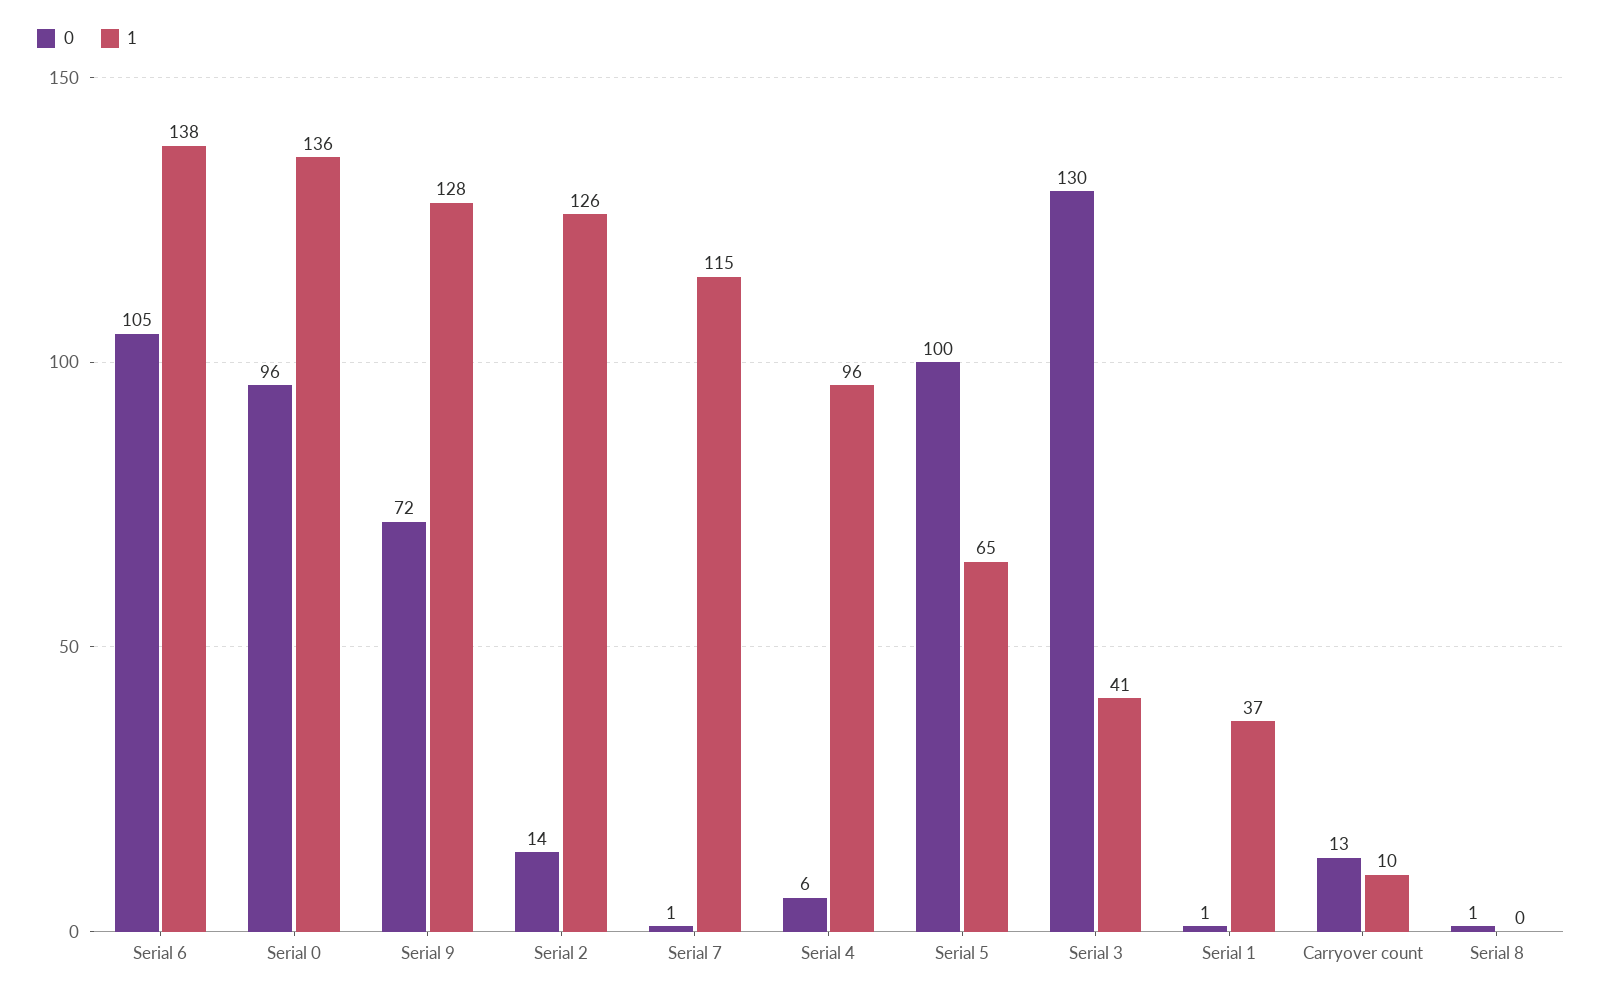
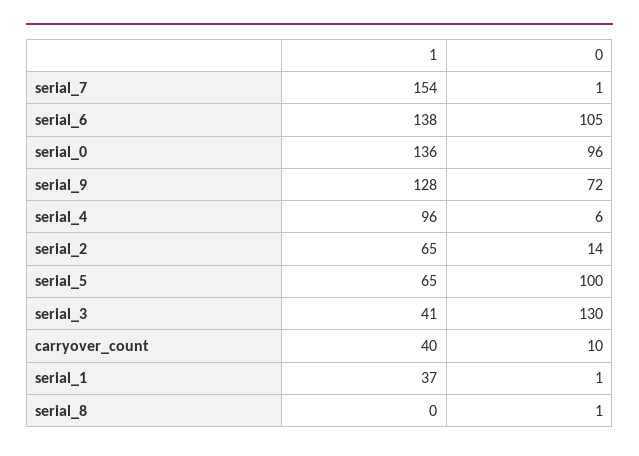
1, Serial 2: 126 -> 65
1, Serial 7: 115 -> 154
0, Carryover count: 13 -> 10
1, Carryover count: 10 -> 40

